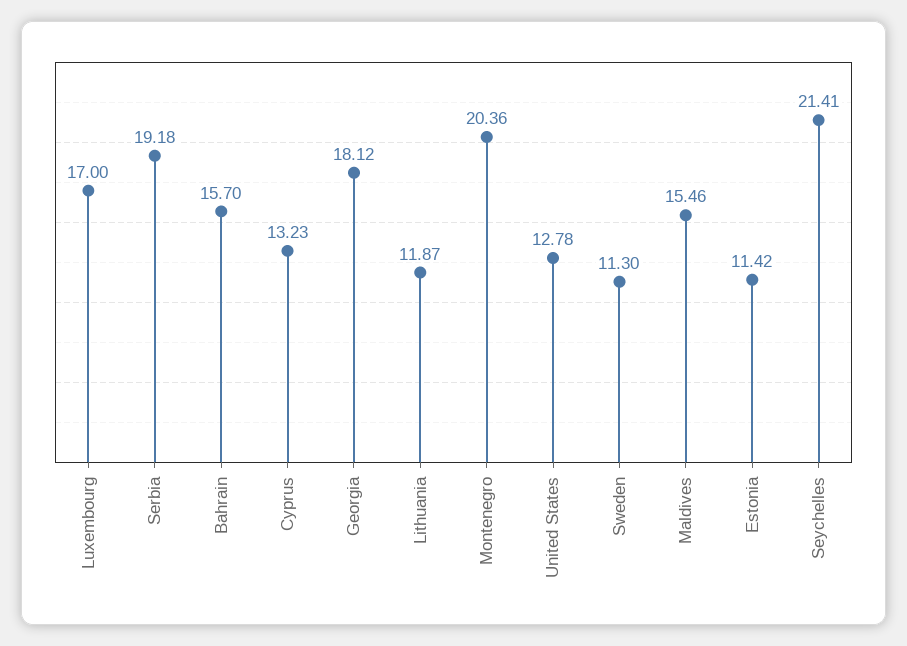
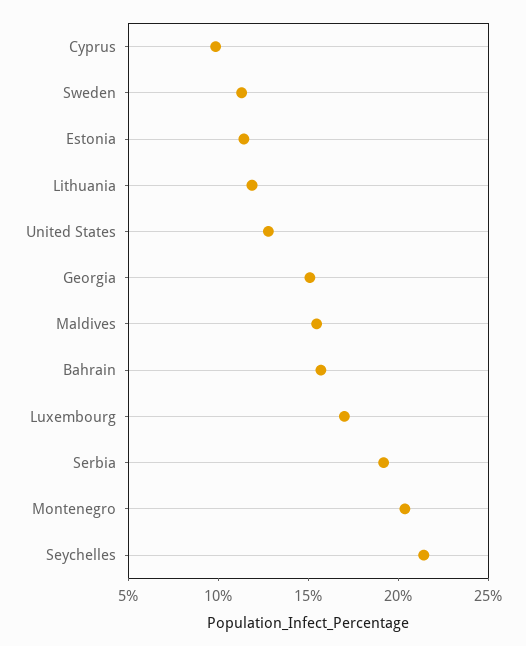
Cyprus: 13.23 -> 10
Georgia: 18.12 -> 15

